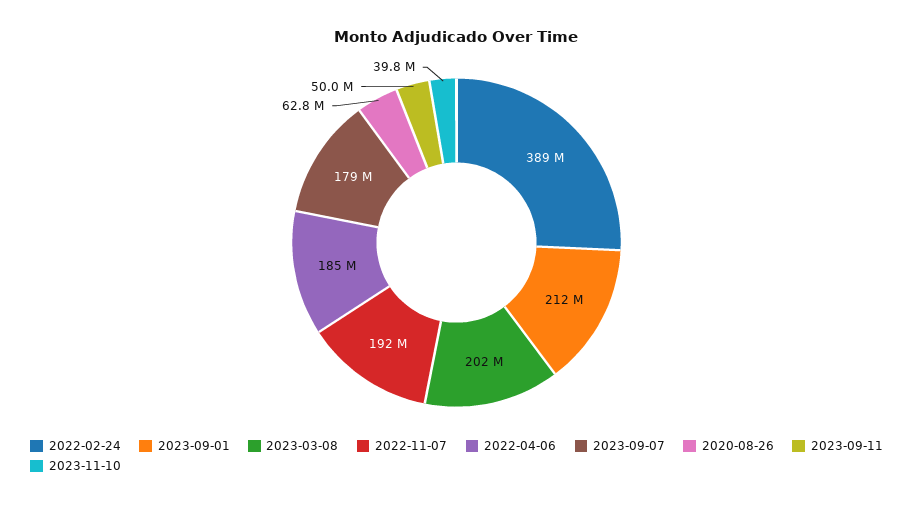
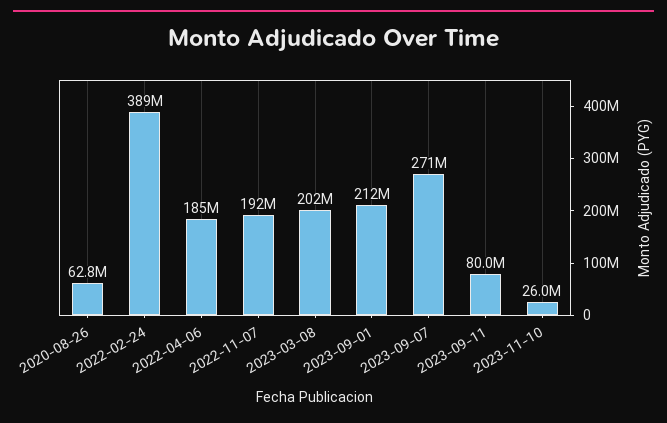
2023-09-07: 179000000 -> 271000000
2023-09-11: 50000000 -> 80000000
2023-11-10: 39800000 -> 26000000

